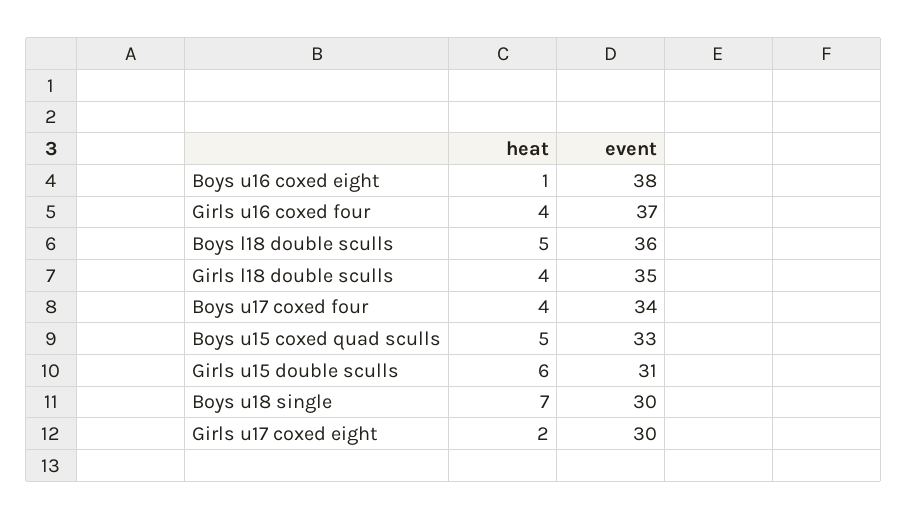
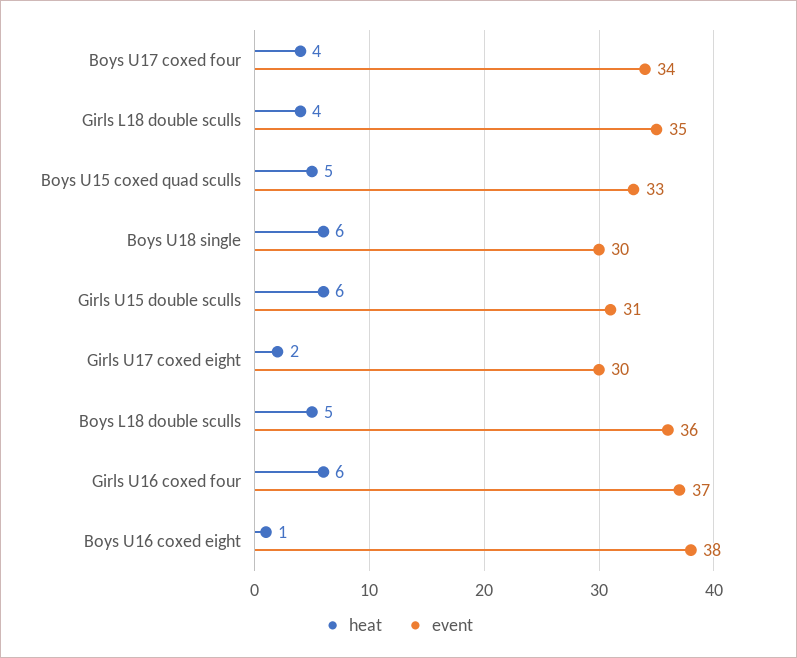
heat, Girls u16 coxed four: 4 -> 6
heat, Boys u18 single: 7 -> 6

